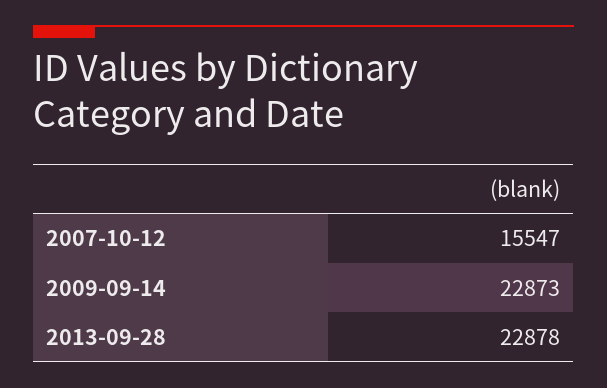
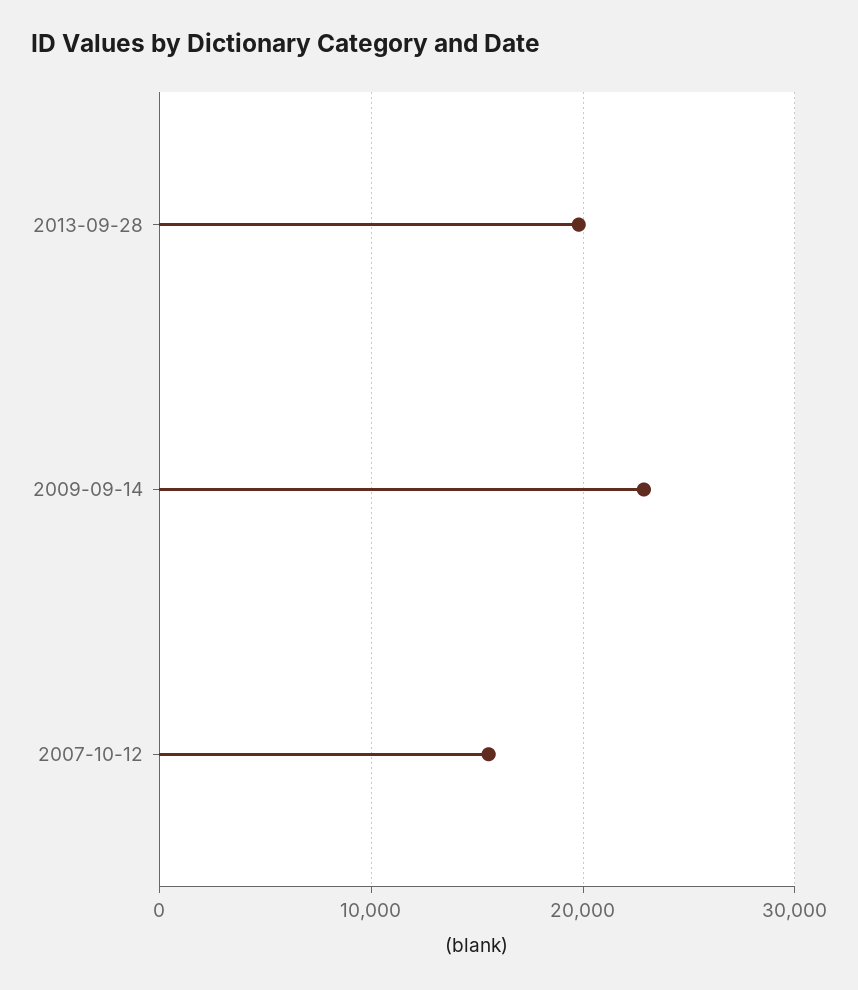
2013-09-28: 22878 -> 20000

